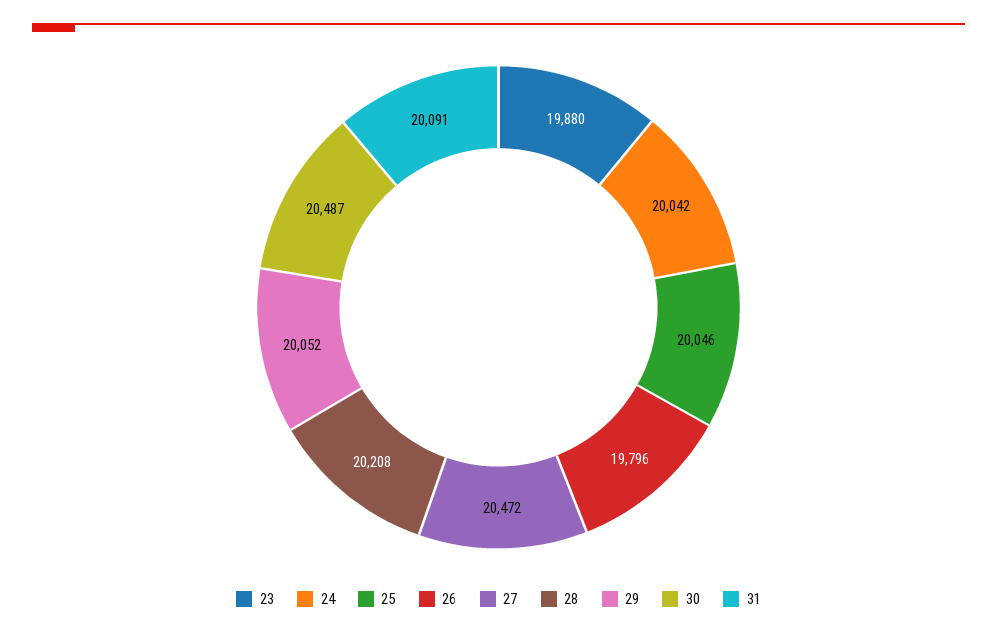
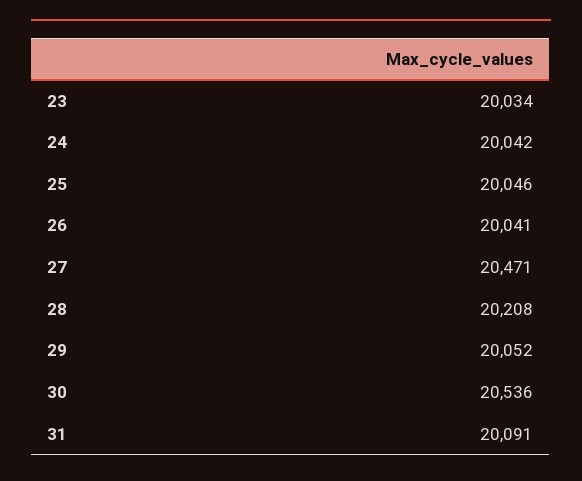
23: 19880 -> 20034
26: 19796 -> 20041
27: 20472 -> 20471
30: 20487 -> 20536

